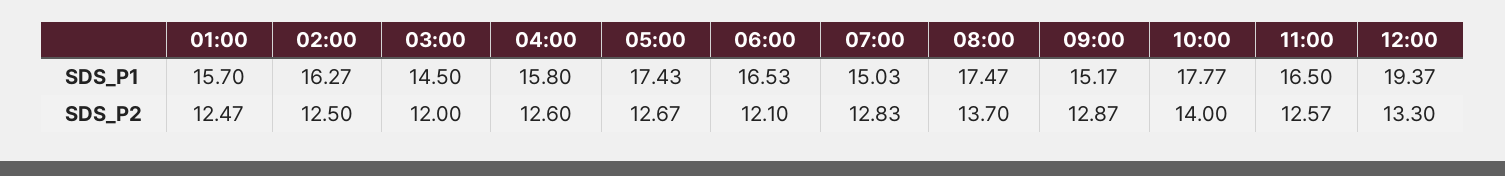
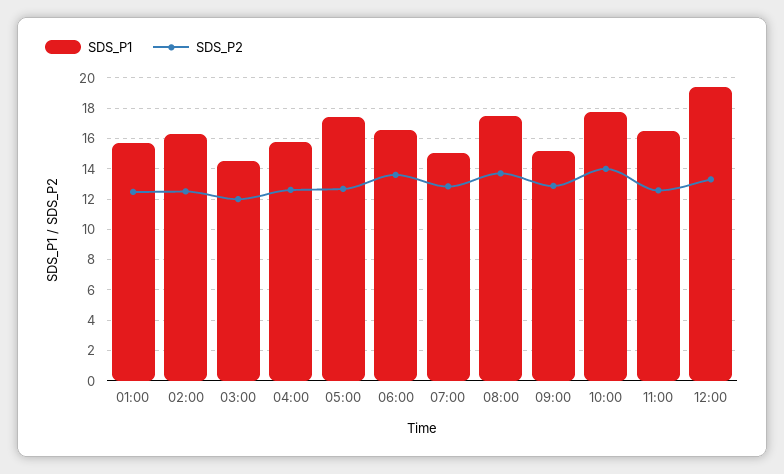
SDS_P2, 06:00: 12.1 -> 13.5

